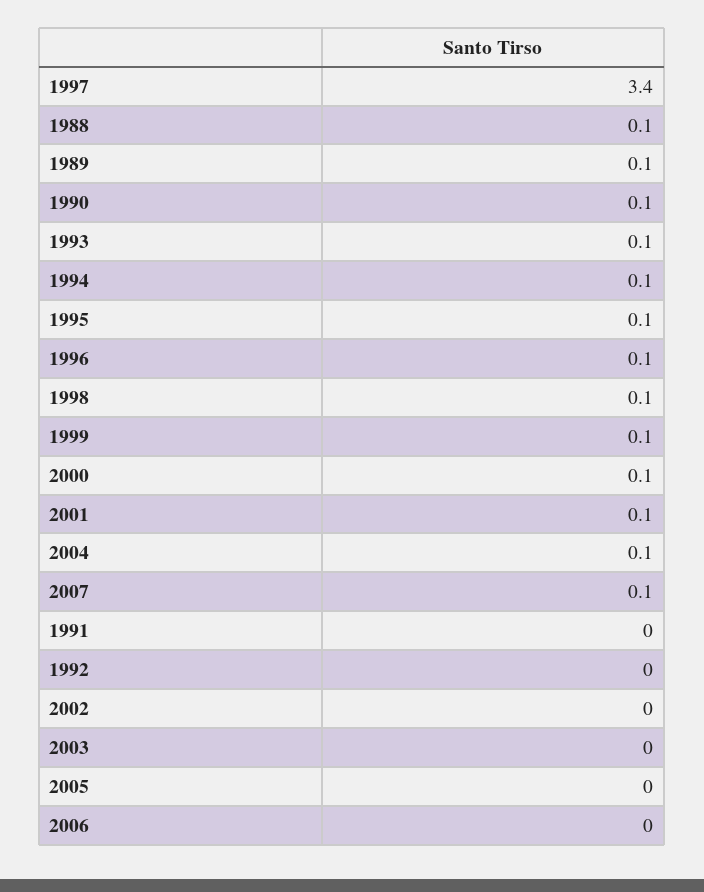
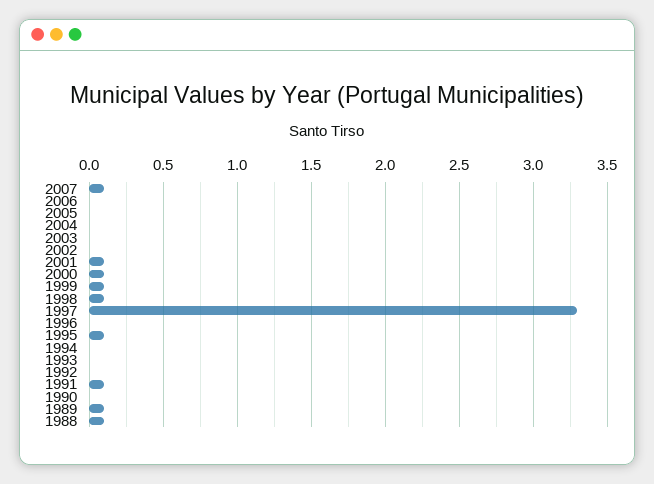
1997: 3.4 -> 3.3
1990: 0.1 -> 0
1993: 0.1 -> 0
1994: 0.1 -> 0
1996: 0.1 -> 0
2004: 0.1 -> 0
1991: 0 -> 0.1

